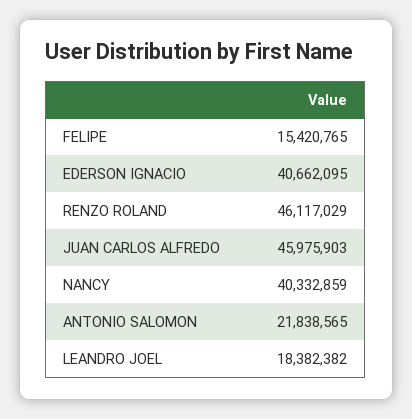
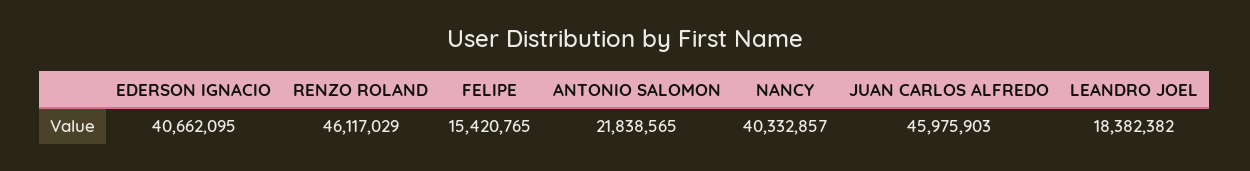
NANCY: 40332859 -> 40332857

